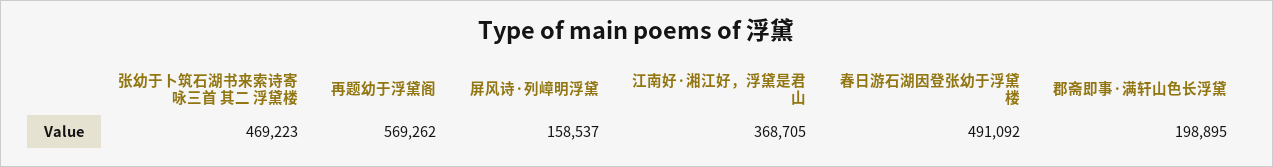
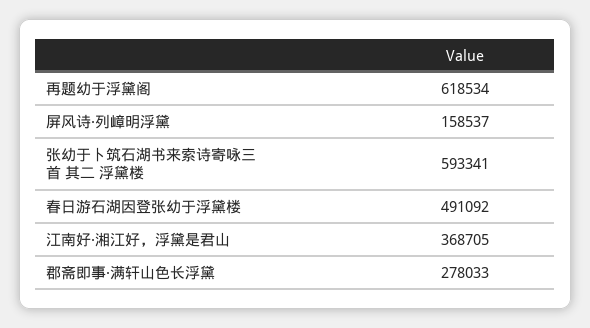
张幼于卜筑石湖书来索诗寄咏三首 其二 浮黛楼: 469223 -> 593341
再题幼于浮黛阁: 569262 -> 618534
郡斋即事·满轩山色长浮黛: 198895 -> 278033

